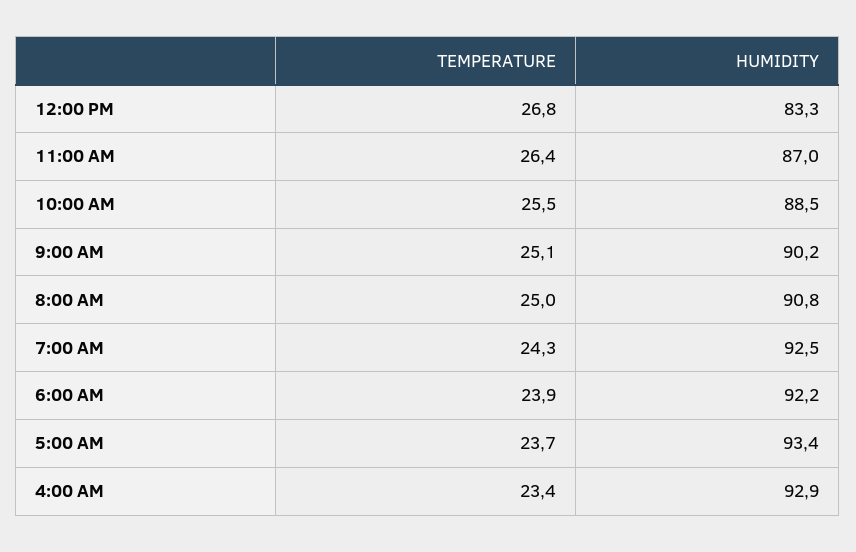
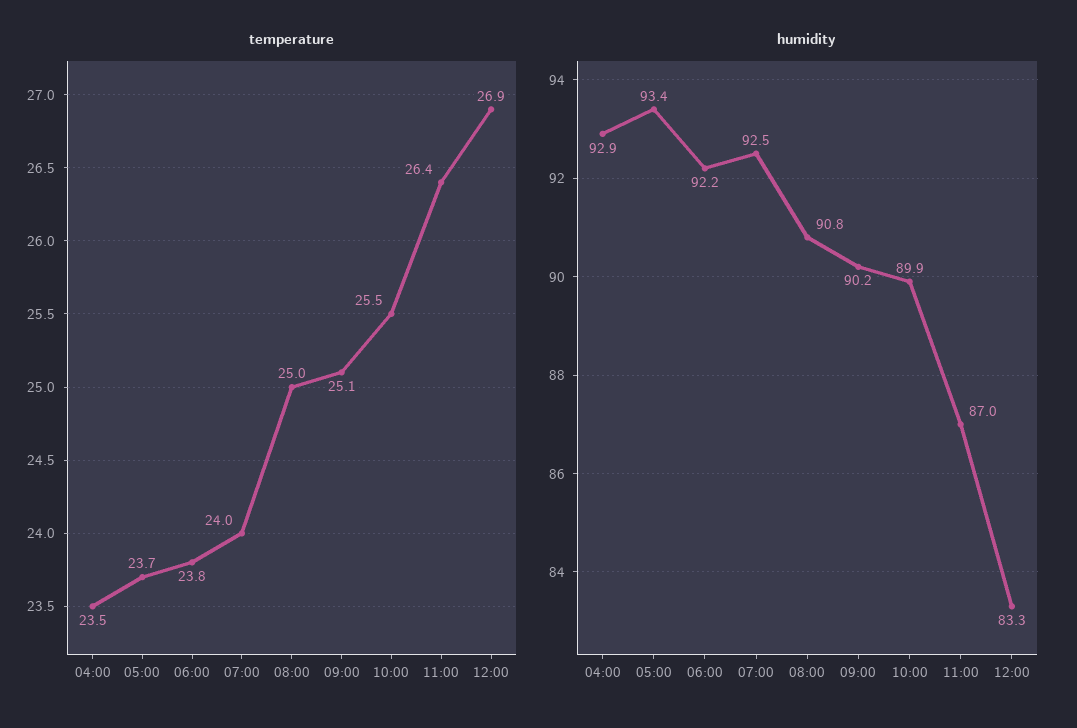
TEMPERATURE, 12:00 PM: 26.8 -> 26.9
HUMIDITY, 10:00 AM: 88.5 -> 89.9
TEMPERATURE, 7:00 AM: 24.3 -> 24
TEMPERATURE, 6:00 AM: 23.9 -> 23.8
TEMPERATURE, 4:00 AM: 23.4 -> 23.5

